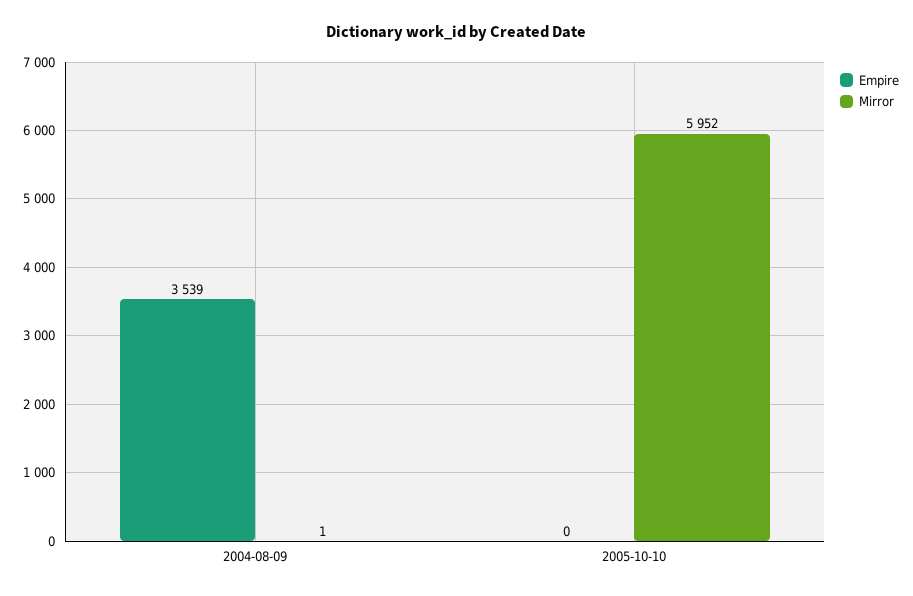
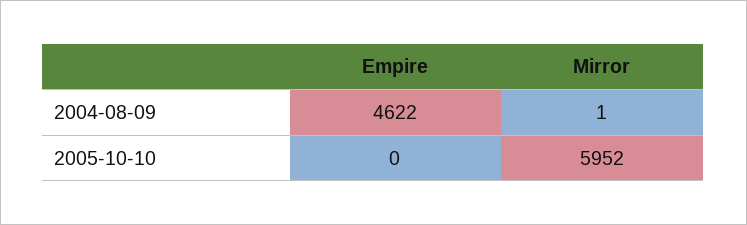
Empire, 2004-08-09: 3539 -> 4622

